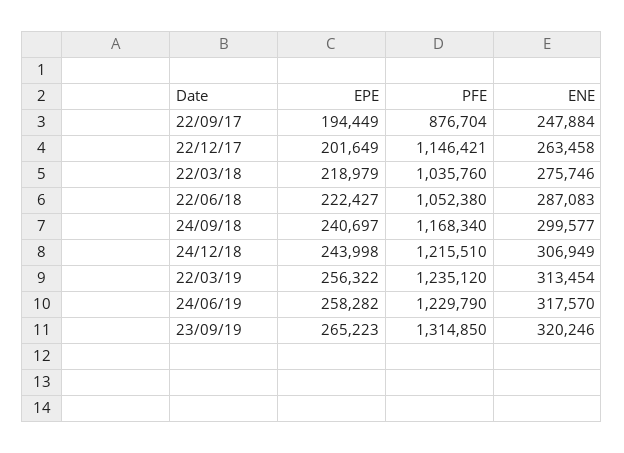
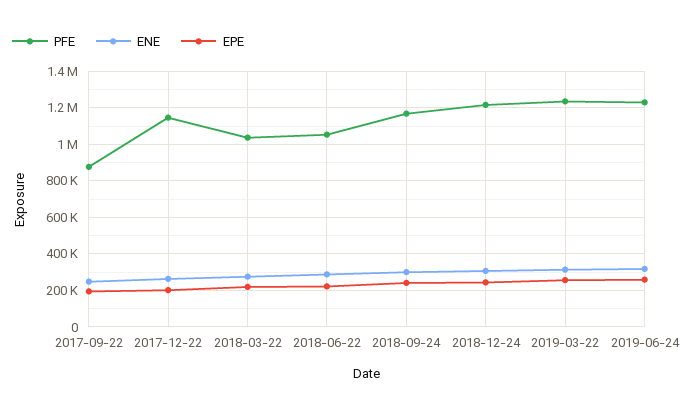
EPE, 23/09/19: 265223 -> none
PFE, 23/09/19: 1314850 -> none
ENE, 23/09/19: 320246 -> none

